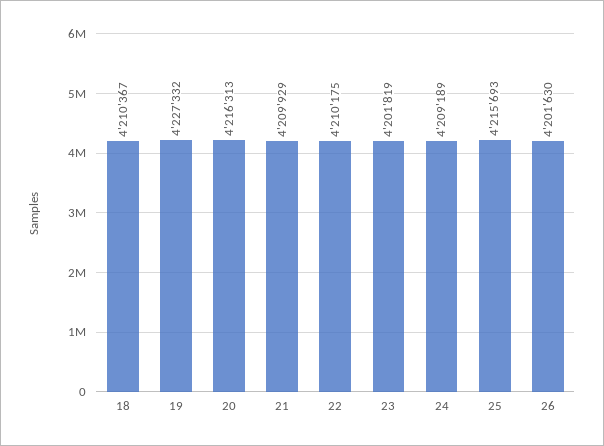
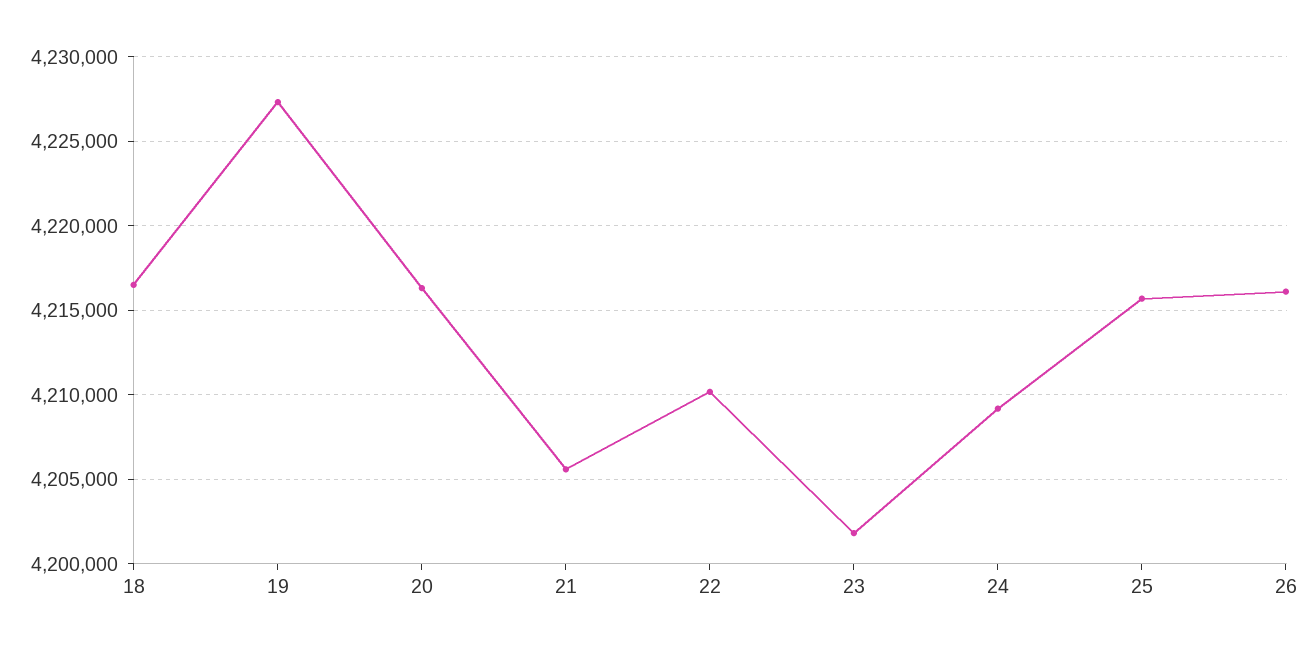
18: 4210367 -> 4216500
21: 4209929 -> 4205500
26: 4201630 -> 4216000

